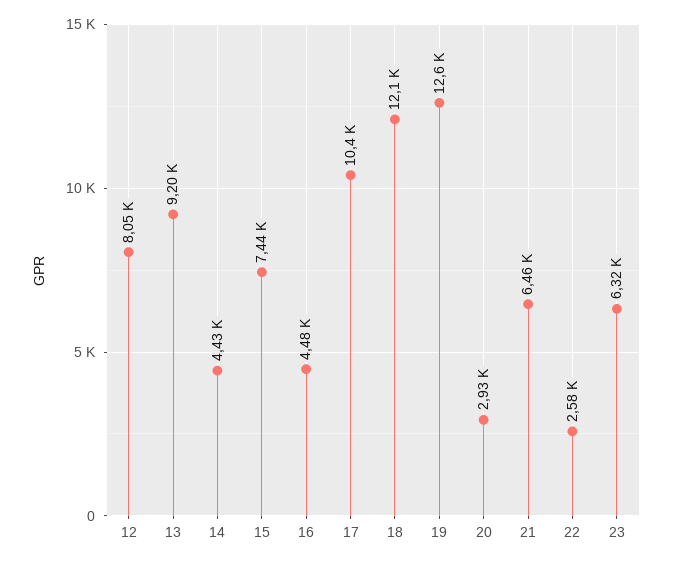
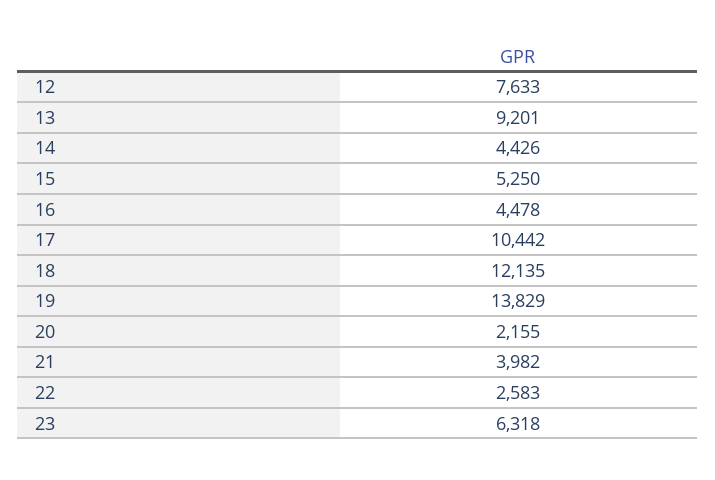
12: 8050 -> 7633
15: 7440 -> 5250
19: 12600 -> 13829
20: 2930 -> 2155
21: 6460 -> 3982

